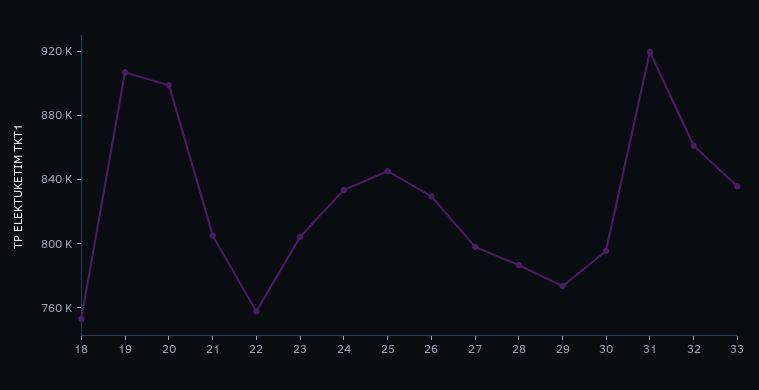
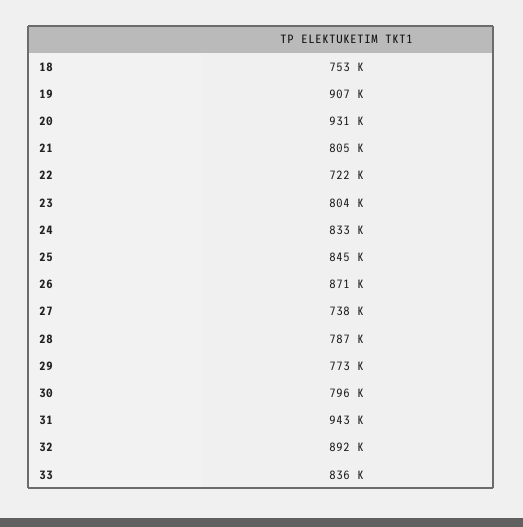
20: 900000 -> 931000
22: 760000 -> 722000
26: 830000 -> 871000
27: 800000 -> 738000
31: 920000 -> 943000
32: 860000 -> 892000

